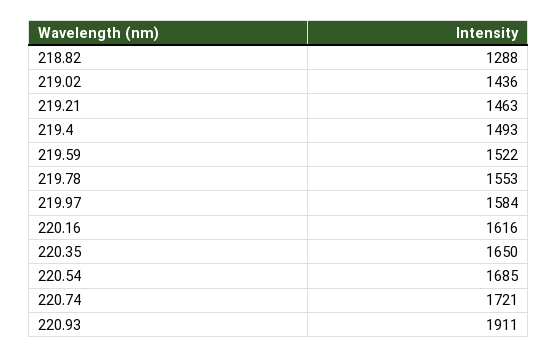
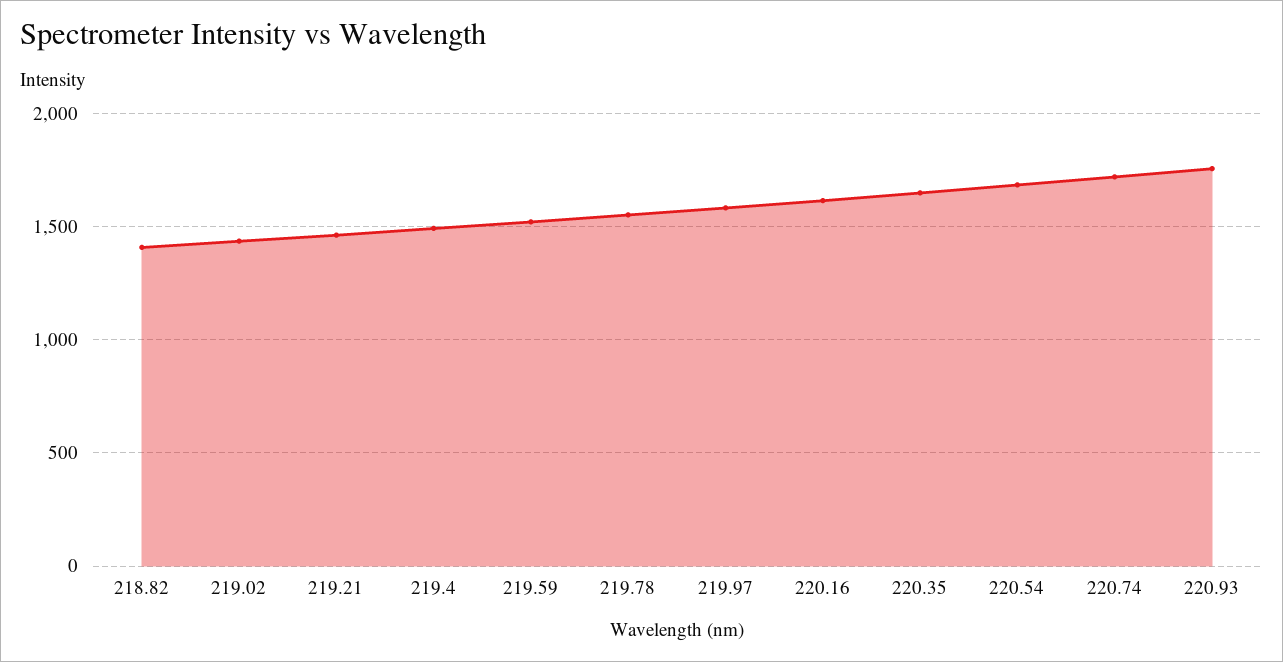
218.82: 1288 -> 1400
220.93: 1911 -> 1750

